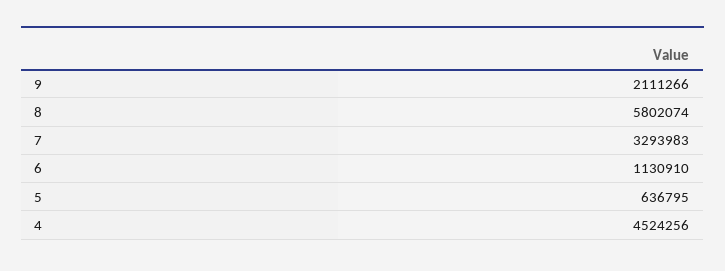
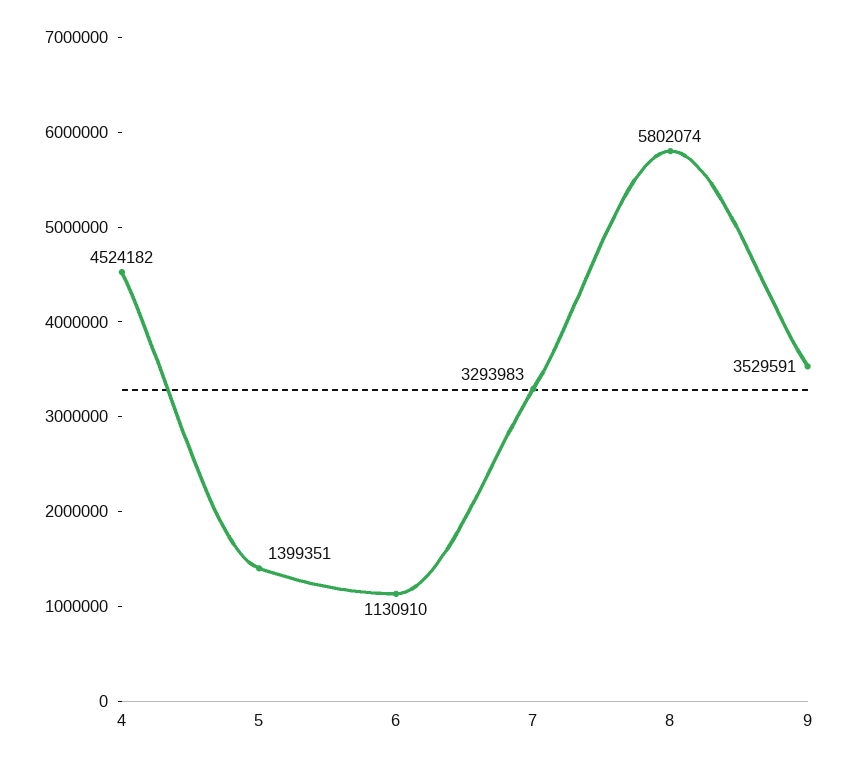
9: 2111266 -> 3529591
5: 636795 -> 1399351
4: 4524256 -> 4524182

